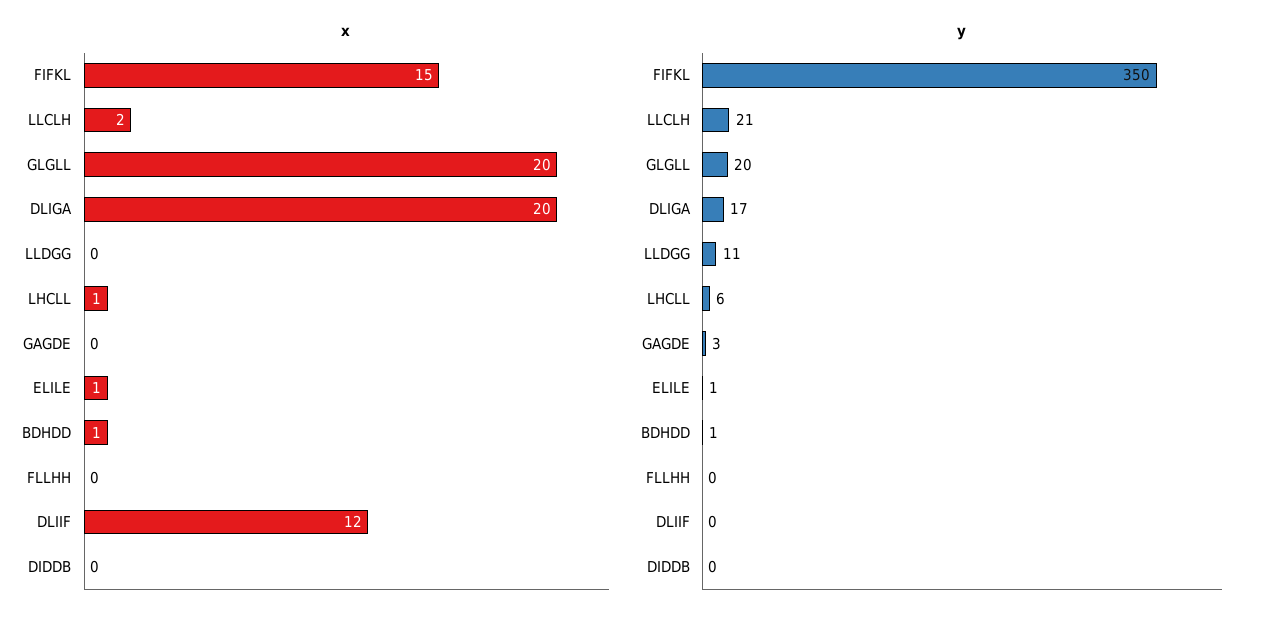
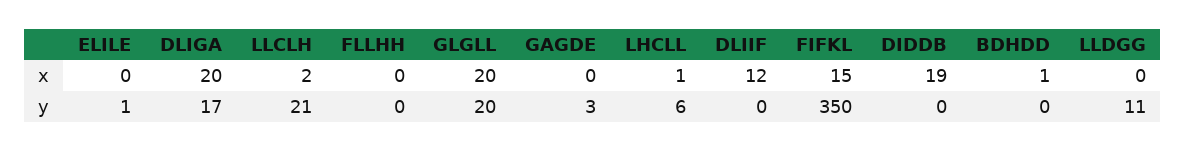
x, ELILE: 1 -> 0
x, DIDDB: 0 -> 19
y, BDHDD: 1 -> 0

